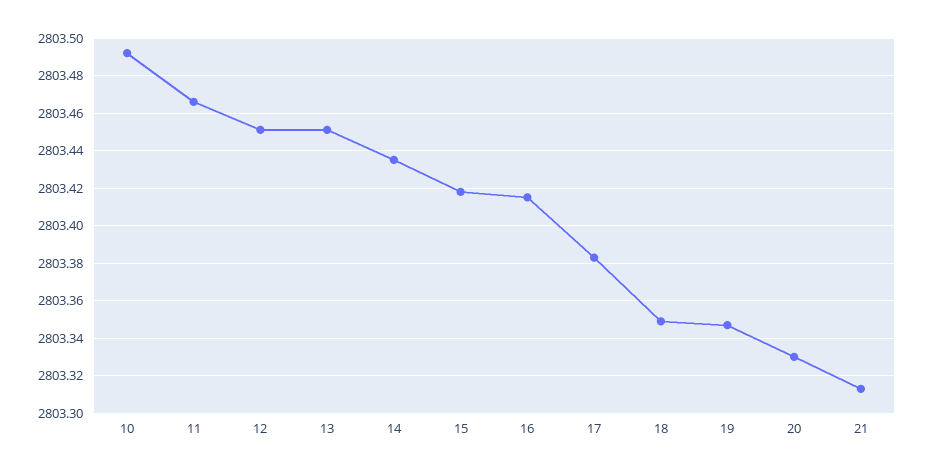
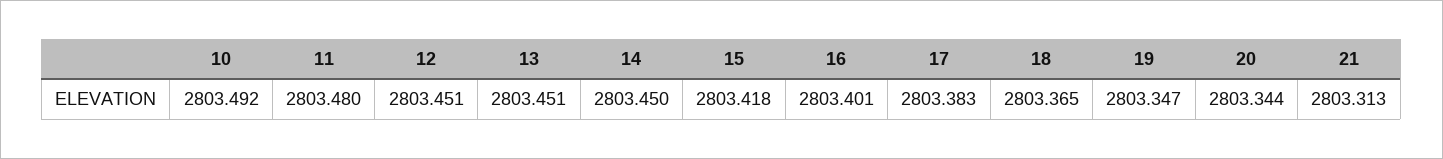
11: 2803.465 -> 2803.48
14: 2803.435 -> 2803.45
16: 2803.415 -> 2803.401
18: 2803.35 -> 2803.365
20: 2803.33 -> 2803.344

